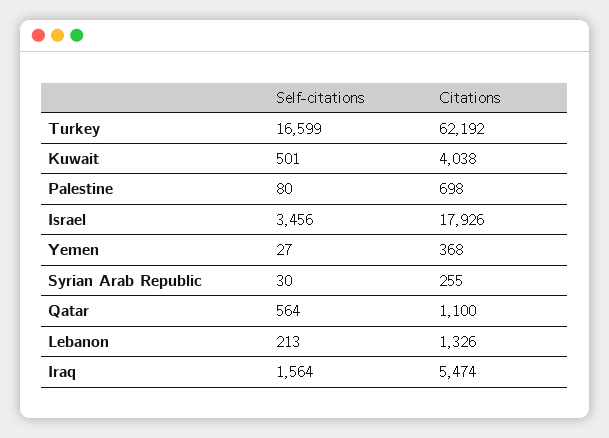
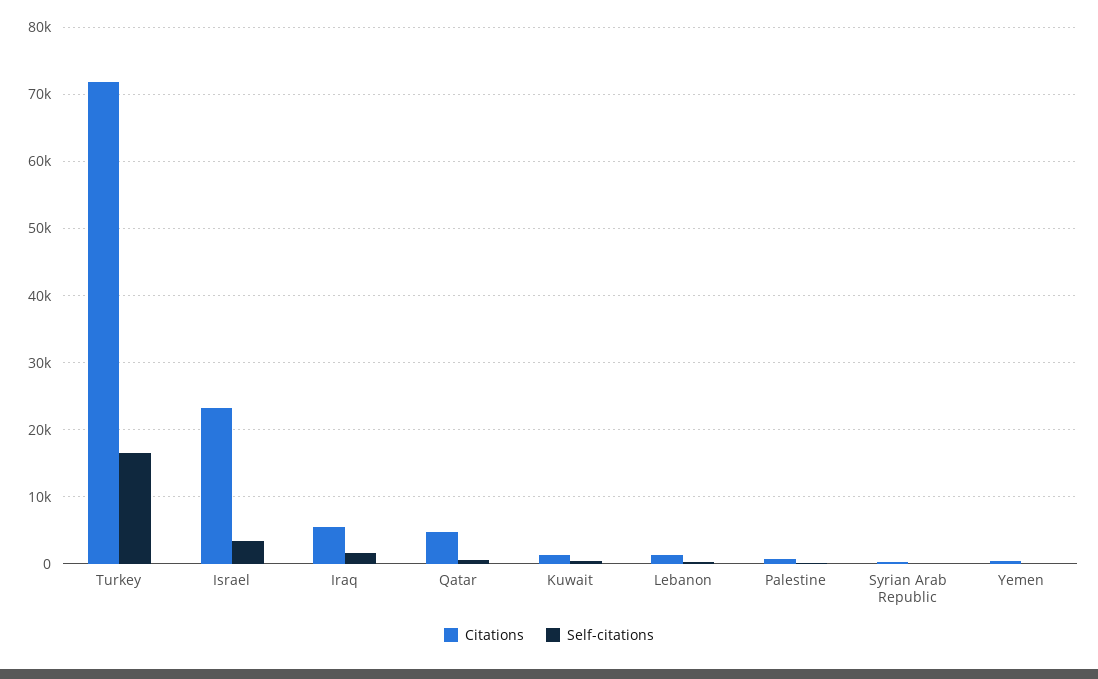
Citations, Turkey: 62192 -> 72000
Citations, Kuwait: 4038 -> 1000
Citations, Israel: 17926 -> 23000
Citations, Qatar: 1100 -> 5000

